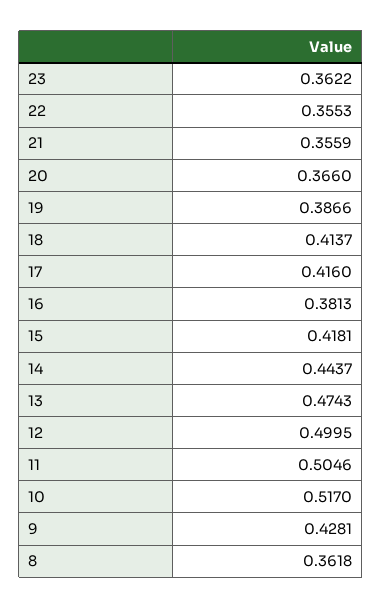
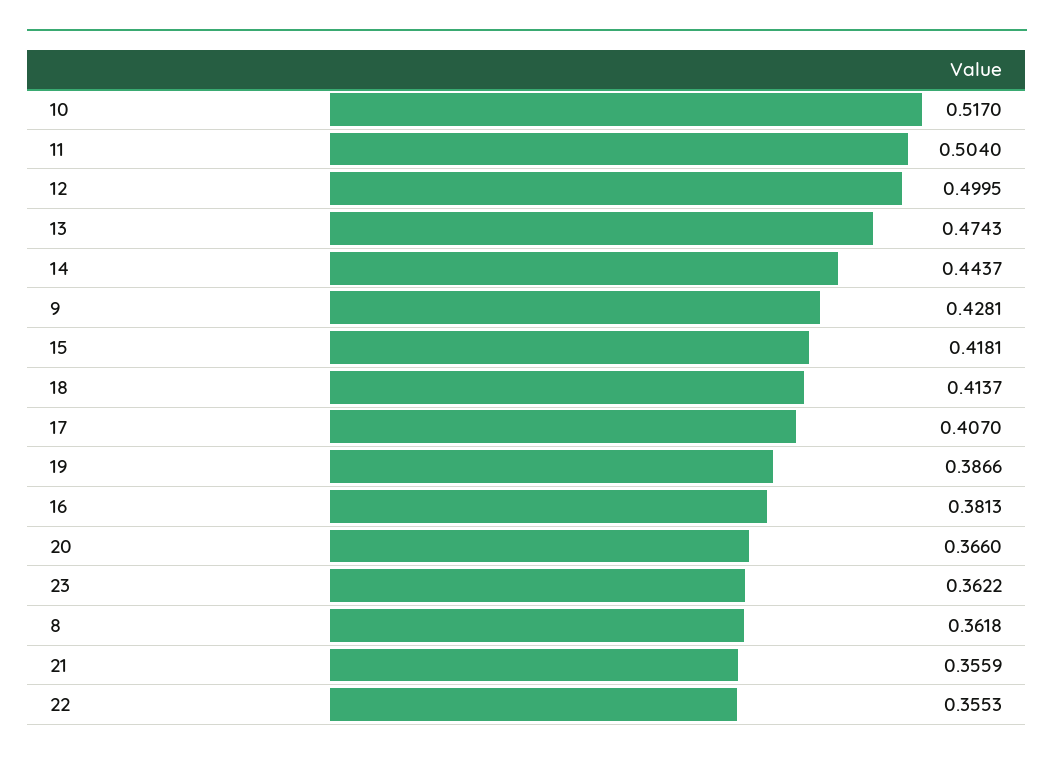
17: 0.416 -> 0.407
11: 0.5046 -> 0.504

